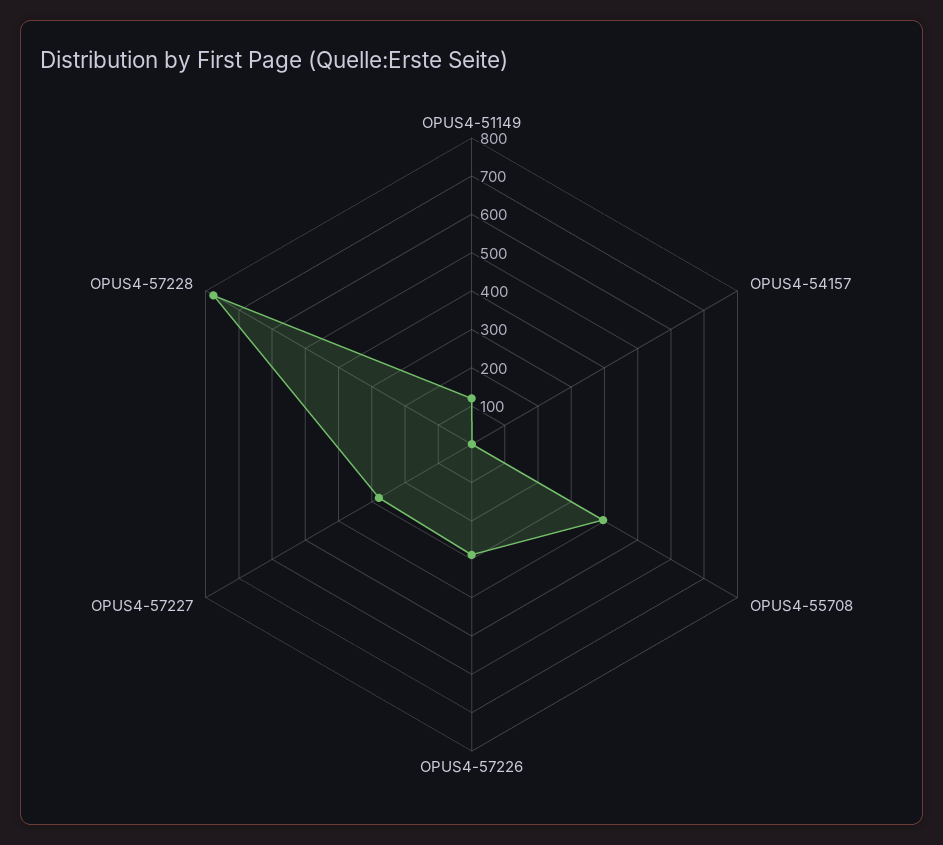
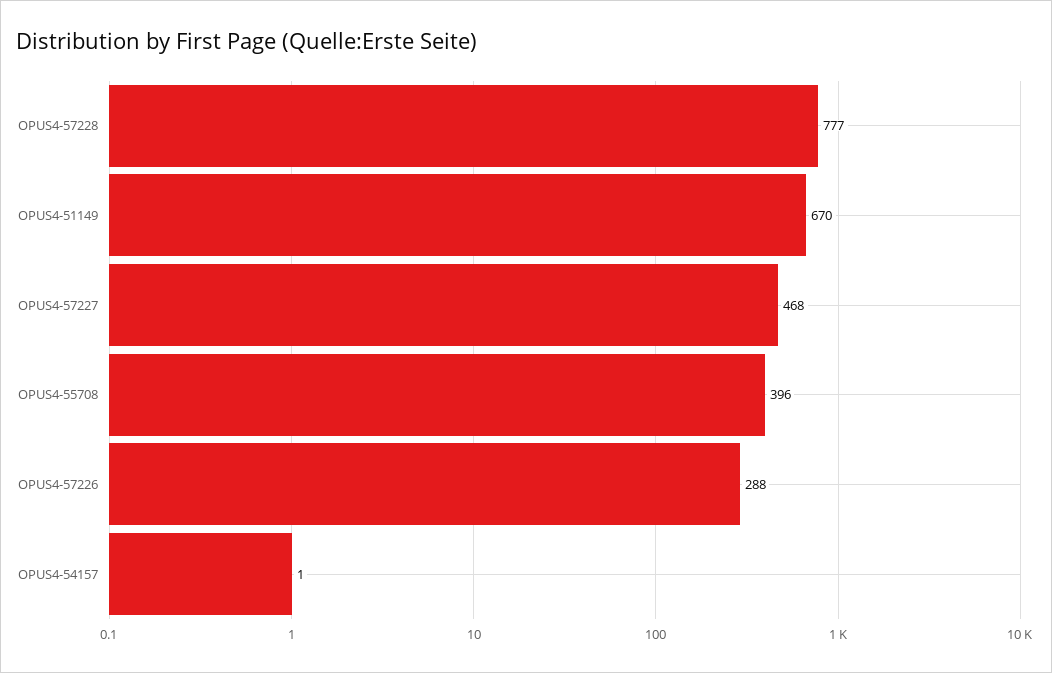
OPUS4-51149: 125 -> 670
OPUS4-57227: 275 -> 468

